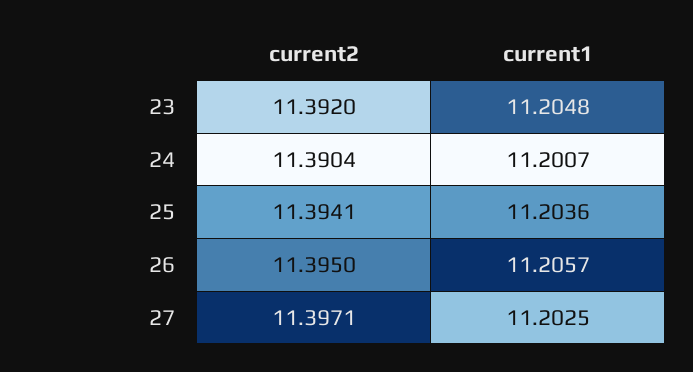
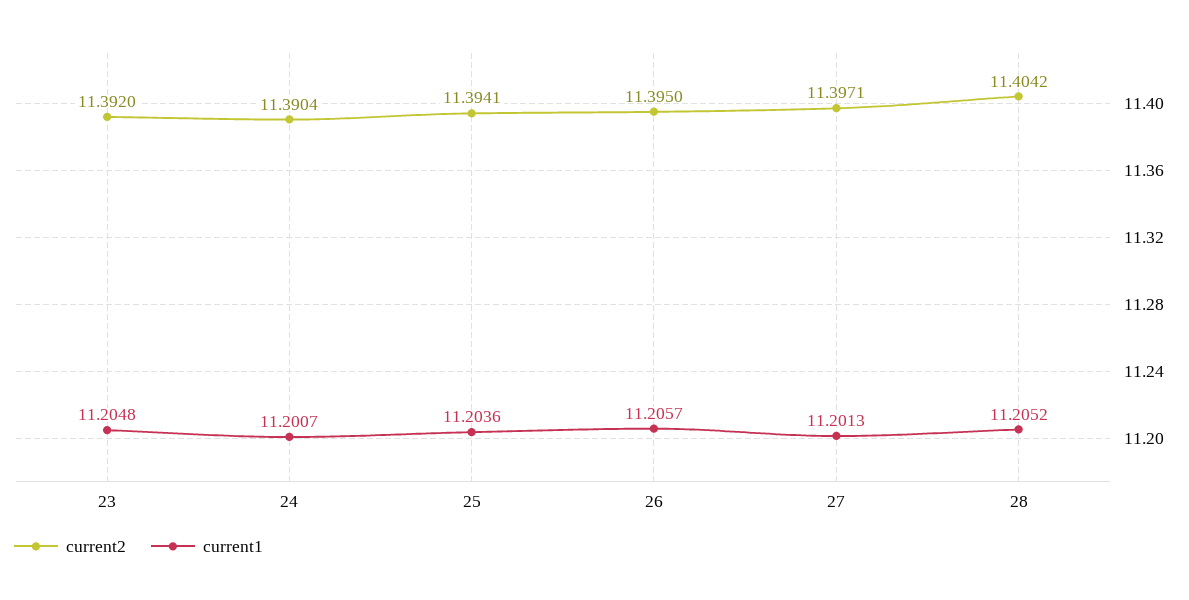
current1, 27: 11.2025 -> 11.2013
current2, 28: none -> 11.4042
current1, 28: none -> 11.2052

